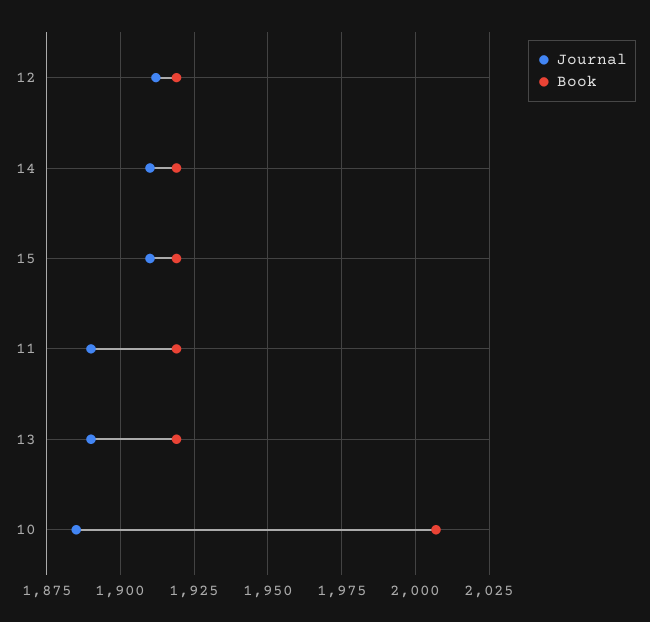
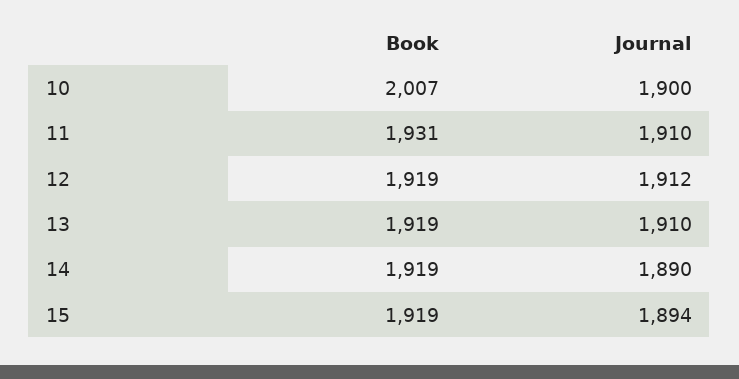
Journal, 14: 1910 -> 1890
Journal, 15: 1910 -> 1894
Journal, 11: 1890 -> 1910
Book, 11: 1920 -> 1931
Journal, 13: 1890 -> 1910
Journal, 10: 1885 -> 1900

